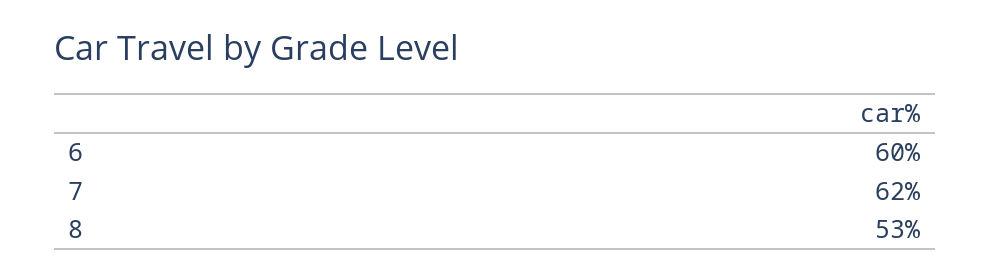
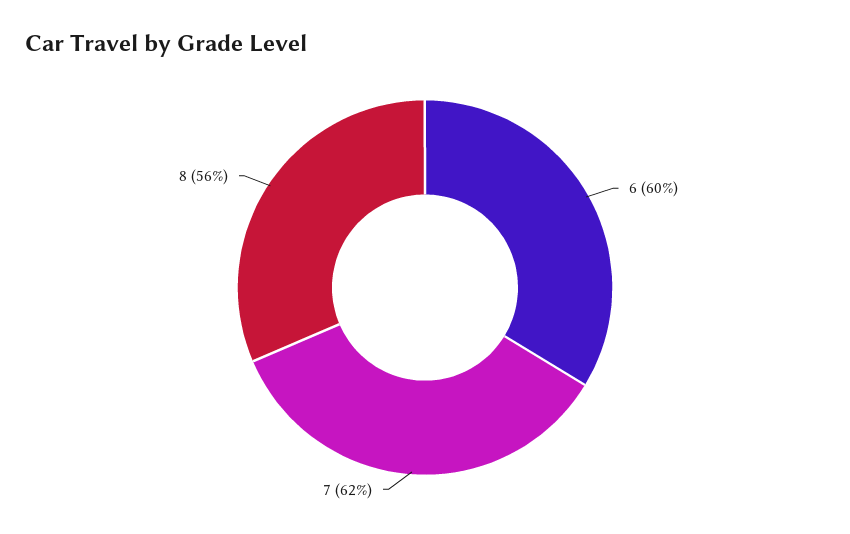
8: 53 -> 56

